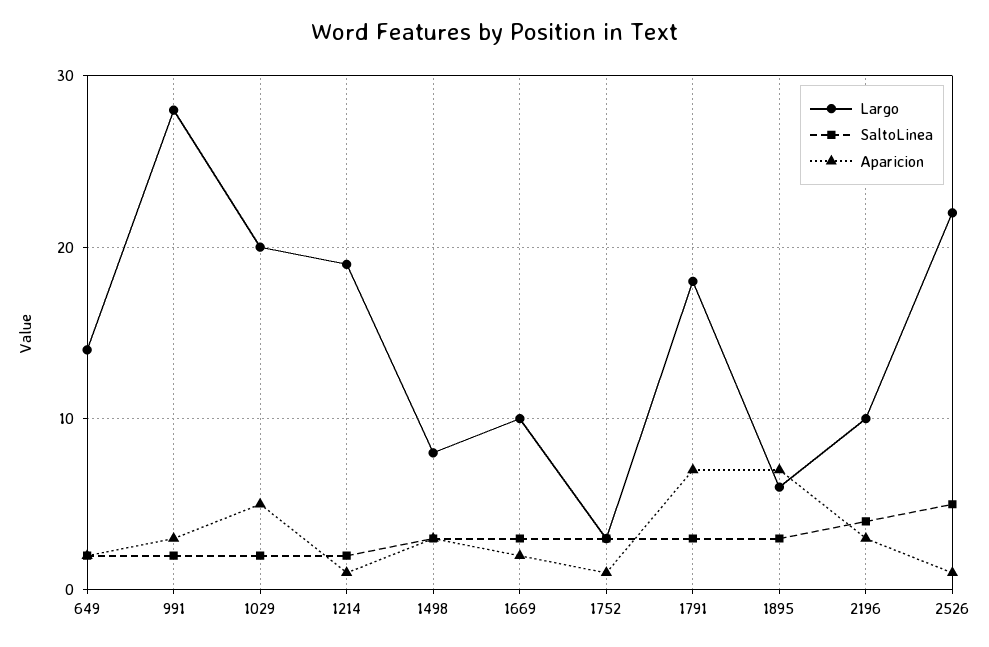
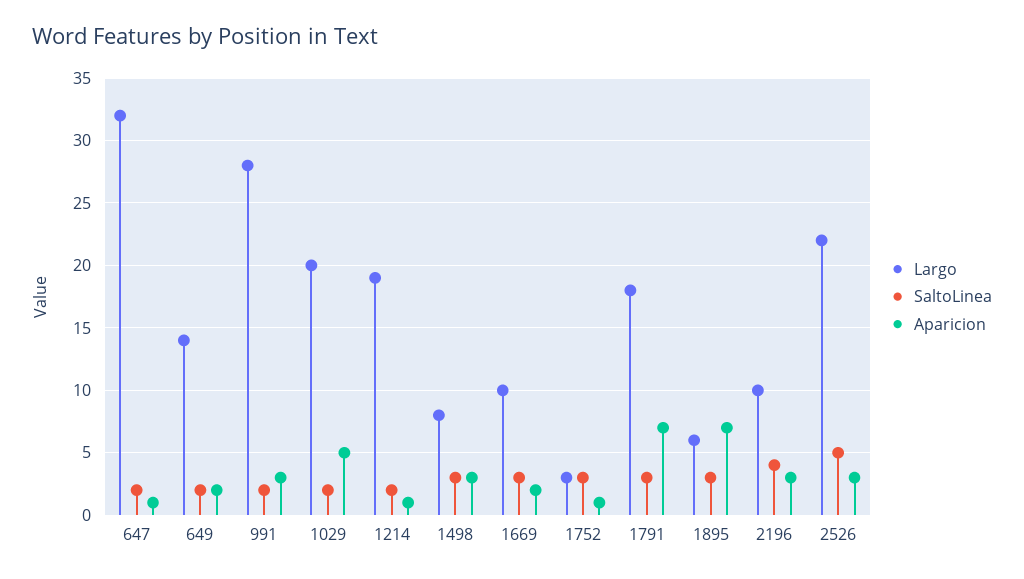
Aparicion, 2526: 1 -> 3
Largo, 647: none -> 32
SaltoLinea, 647: none -> 2
Aparicion, 647: none -> 1

